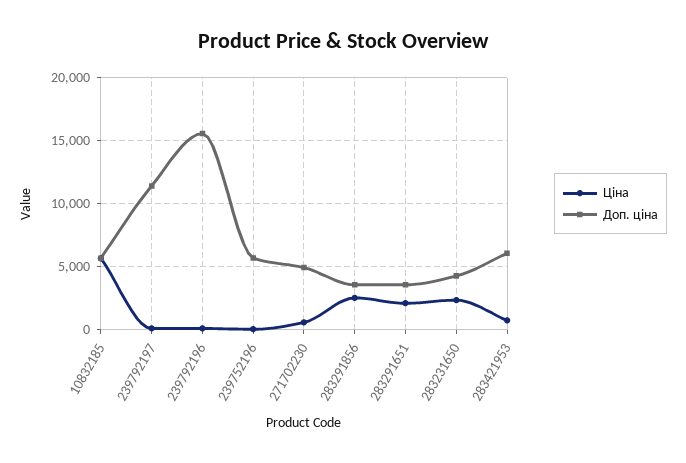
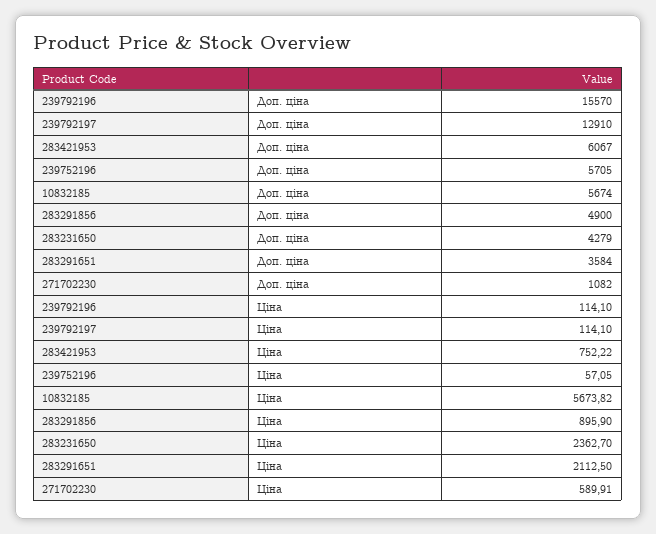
Доп. ціна, 239792197: 11500 -> 12910
Доп. ціна, 271702230: 5000 -> 1082
Ціна, 283291856: 2500 -> 895.9
Доп. ціна, 283291856: 3500 -> 4900

